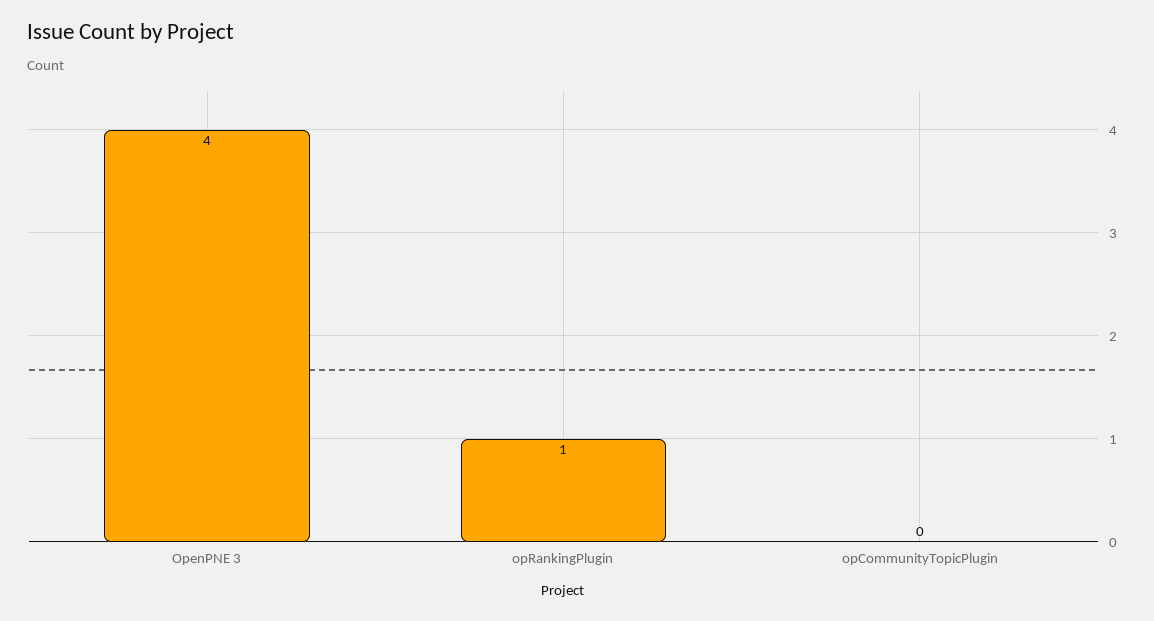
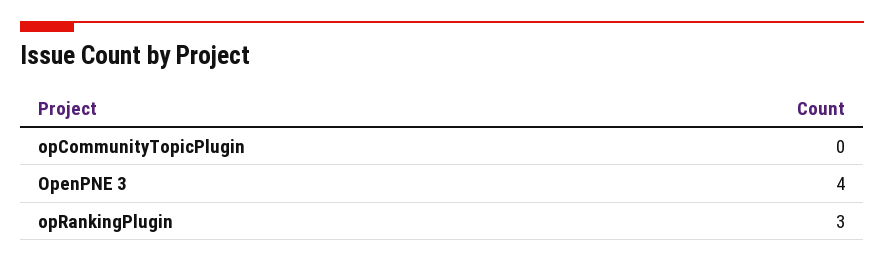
opRankingPlugin: 1 -> 3

